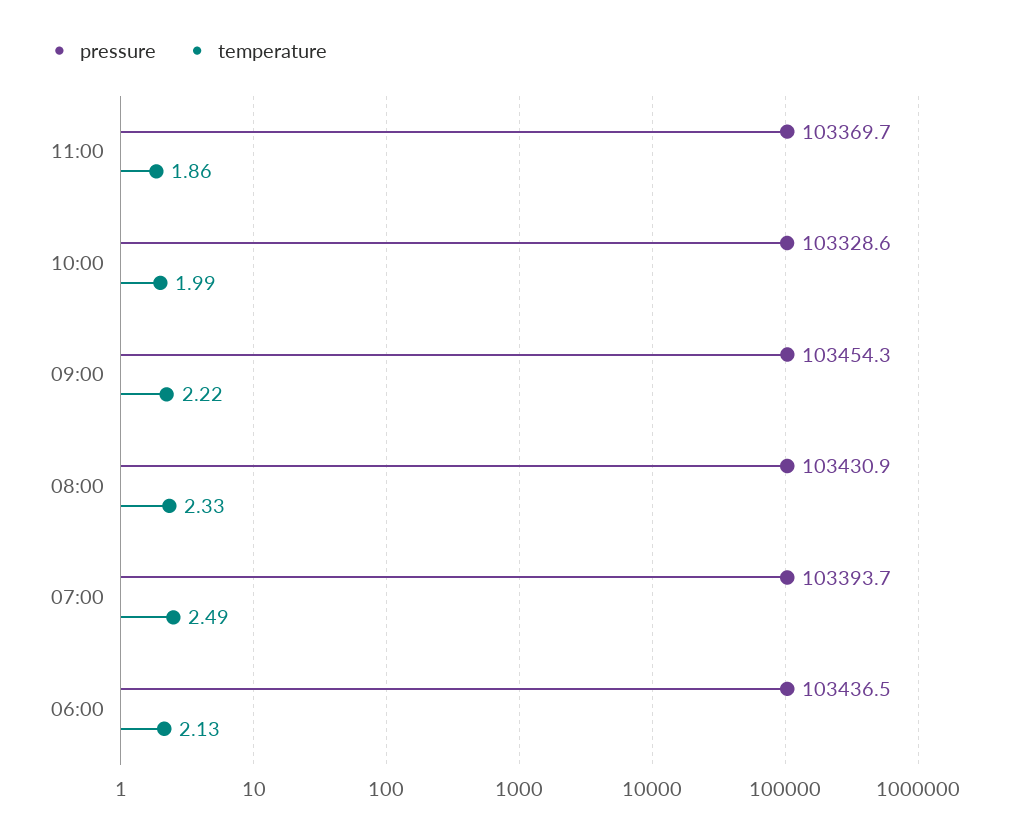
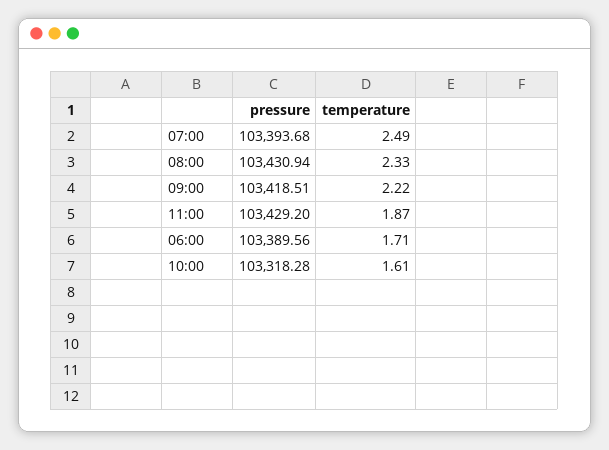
pressure, 11:00: 103369.7 -> 103429.2
temperature, 11:00: 1.86 -> 1.87
pressure, 10:00: 103328.6 -> 103318.28
temperature, 10:00: 1.99 -> 1.61
pressure, 09:00: 103454.3 -> 103418.51
pressure, 06:00: 103436.5 -> 103389.56
temperature, 06:00: 2.13 -> 1.71

